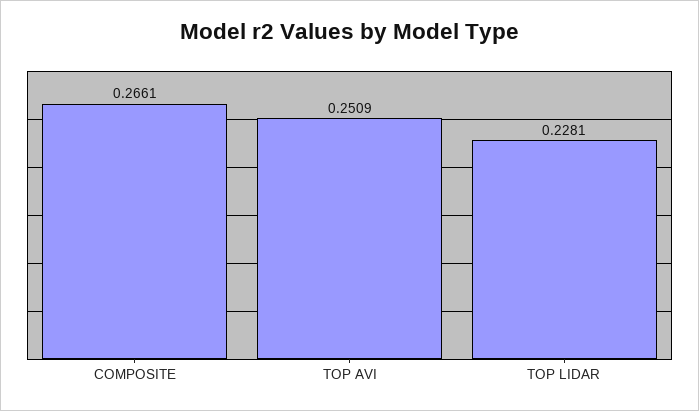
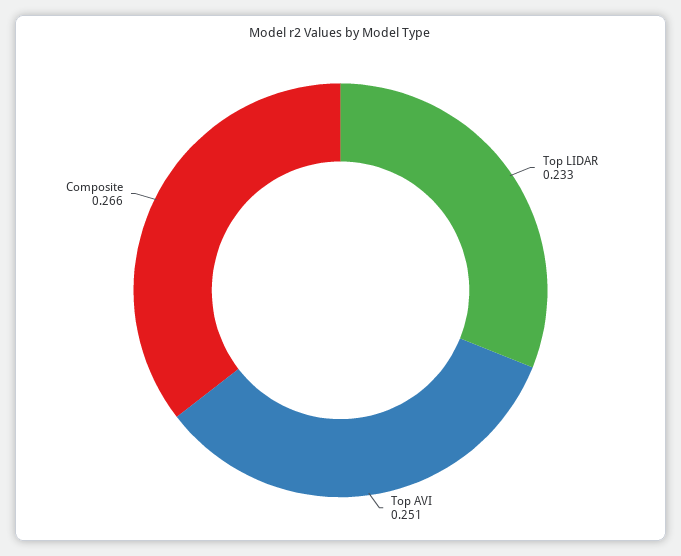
TOP LIDAR: 0.2281 -> 0.233

